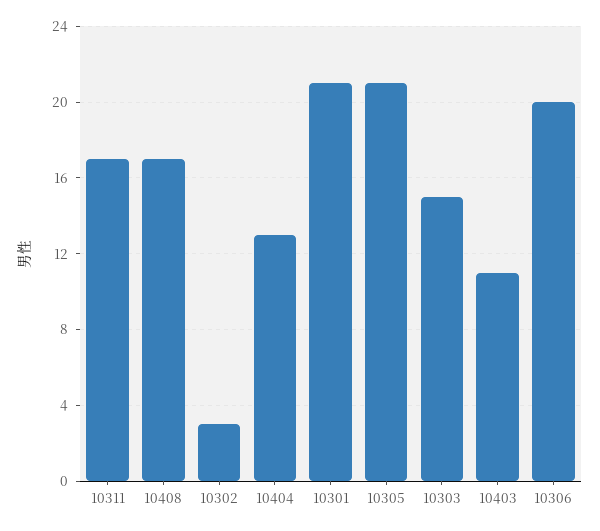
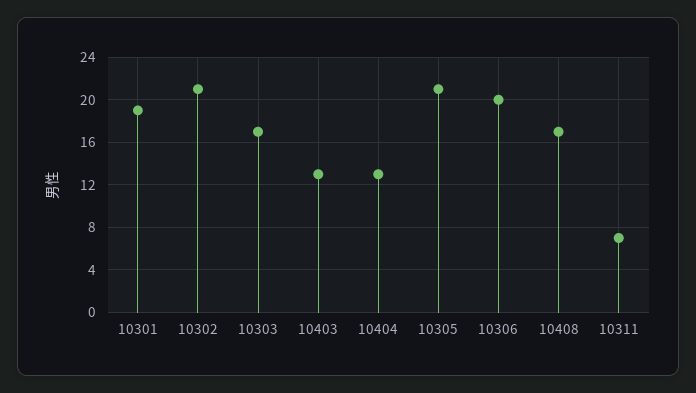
10311: 17 -> 7
10302: 3 -> 21
10301: 21 -> 19
10303: 15 -> 17
10403: 11 -> 13

